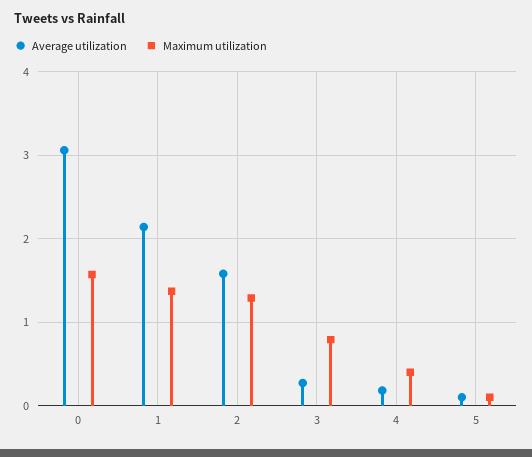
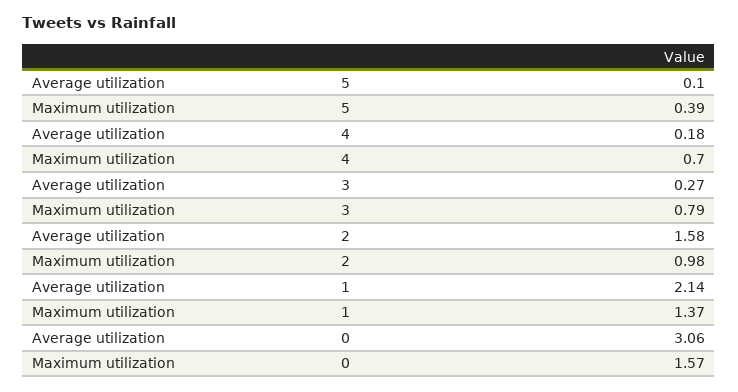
Maximum utilization, 2: 1.3 -> 0.98
Maximum utilization, 4: 0.4 -> 0.7
Maximum utilization, 5: 0.1 -> 0.39

